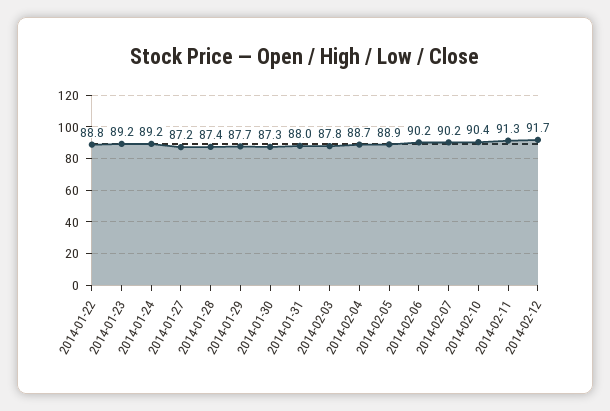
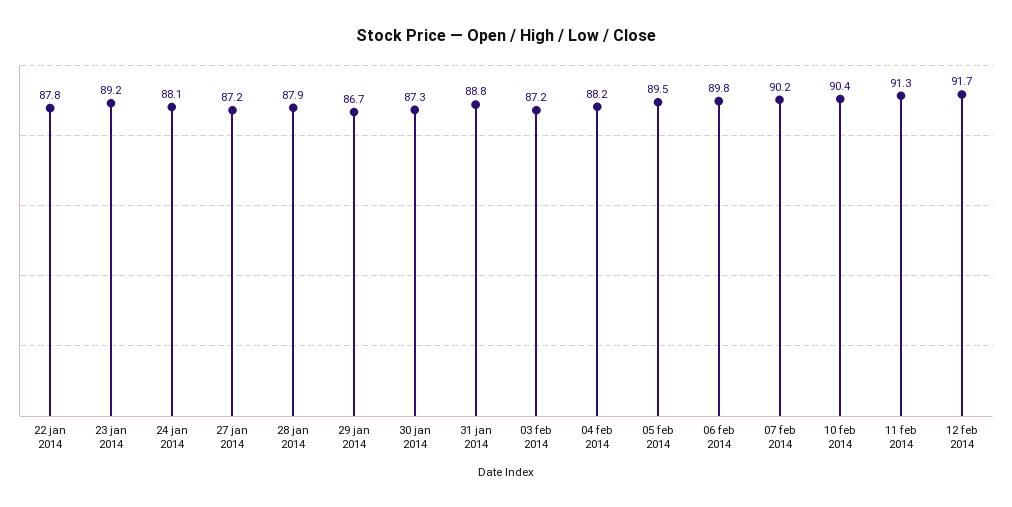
2014-01-22: 88.8 -> 87.8
2014-01-24: 89.2 -> 88.1
2014-01-28: 87.4 -> 87.9
2014-01-29: 87.7 -> 86.7
2014-01-31: 88 -> 88.8
2014-02-03: 87.8 -> 87.2
2014-02-04: 88.7 -> 88.2
2014-02-05: 88.9 -> 89.5
2014-02-06: 90.2 -> 89.8

